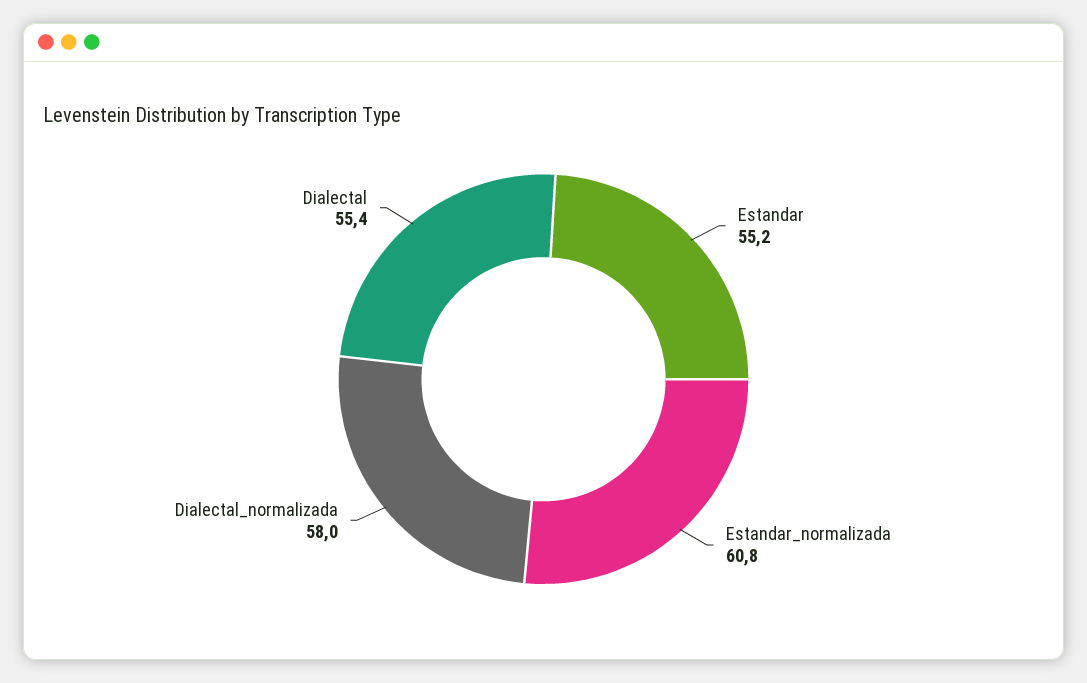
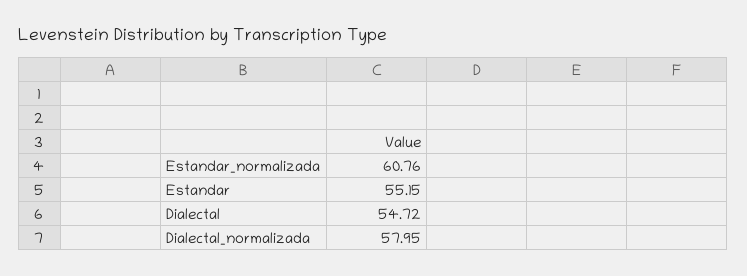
Dialectal: 55.4 -> 54.72

